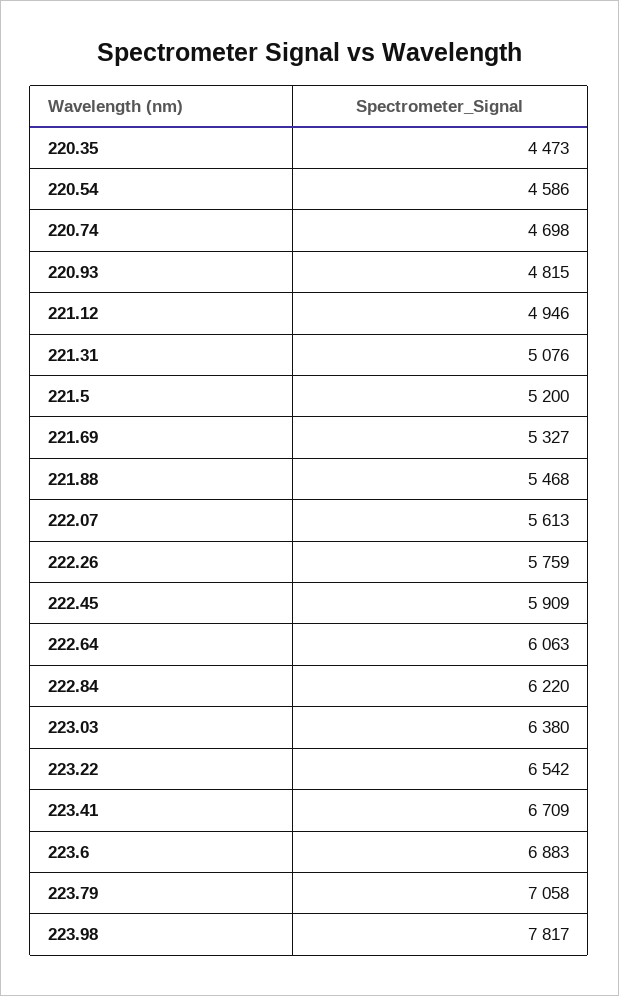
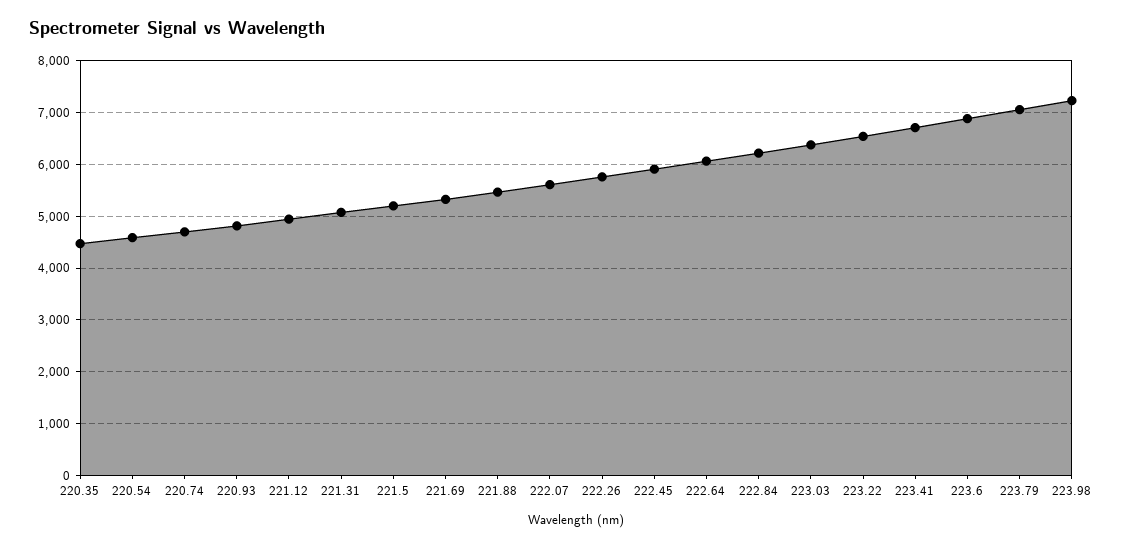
223.98: 7817 -> 7200

